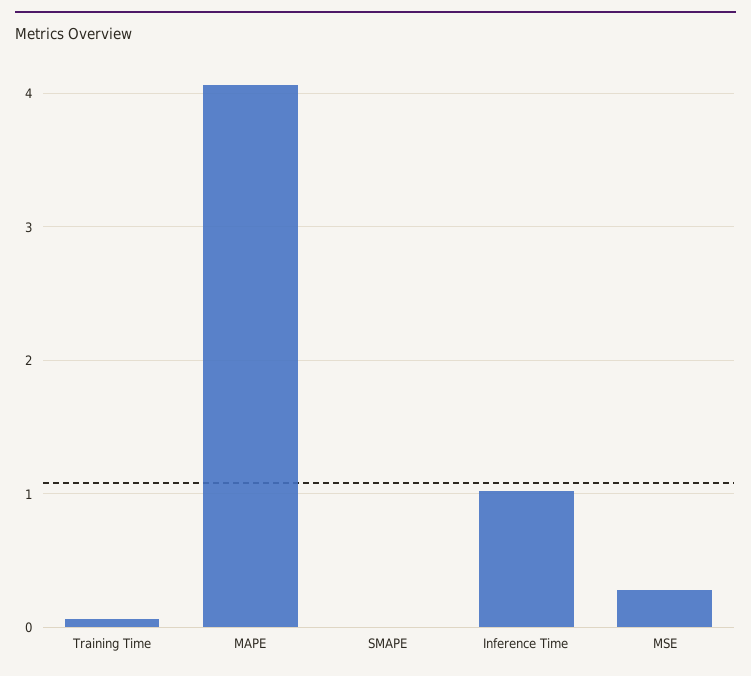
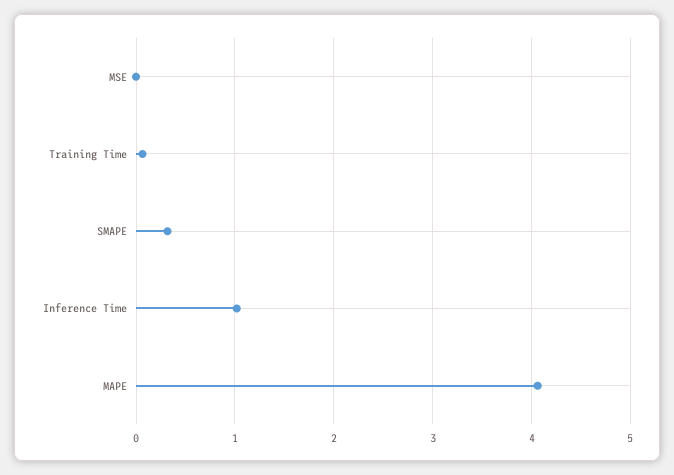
SMAPE: 0 -> 0.3
MSE: 0.3 -> 0

